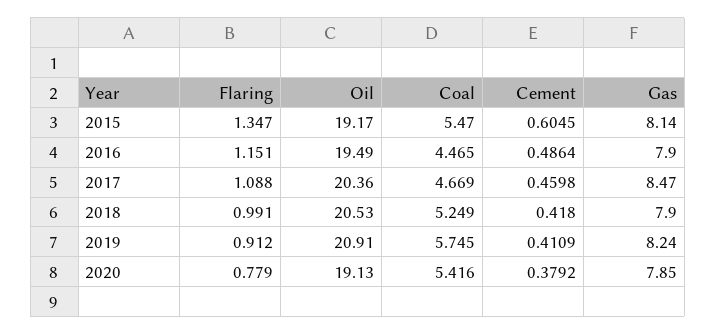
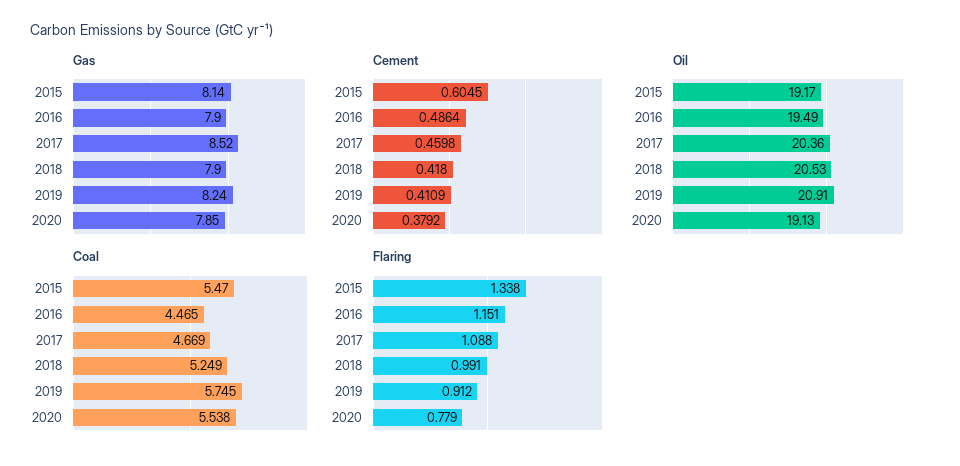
Flaring, 2015: 1.347 -> 1.338
Gas, 2017: 8.47 -> 8.52
Coal, 2020: 5.416 -> 5.538

